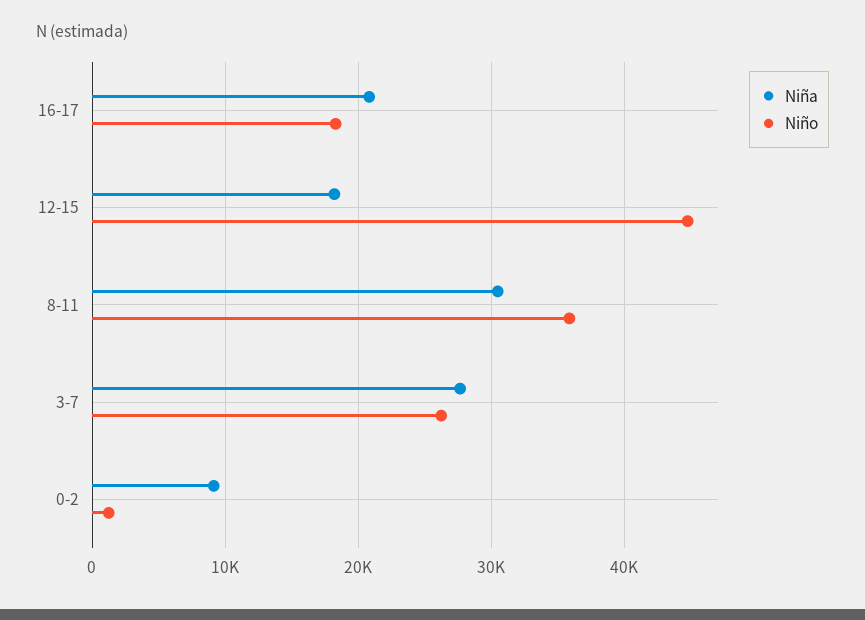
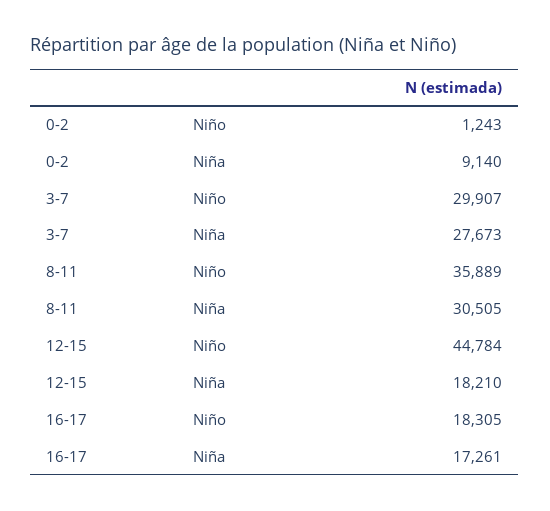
Niña, 16-17: 21000 -> 17261
Niño, 3-7: 26000 -> 29907

